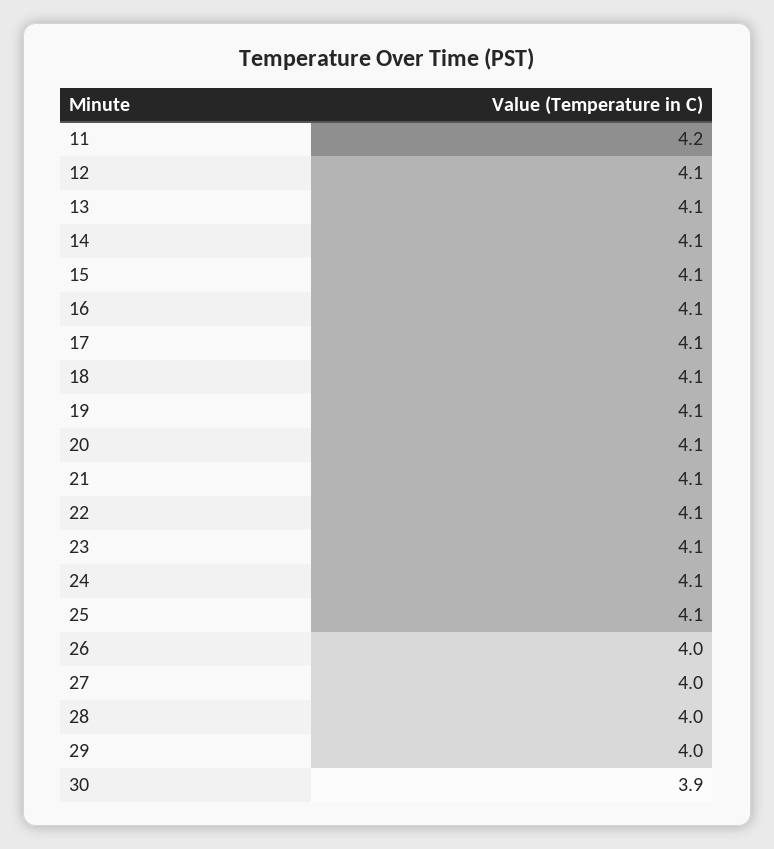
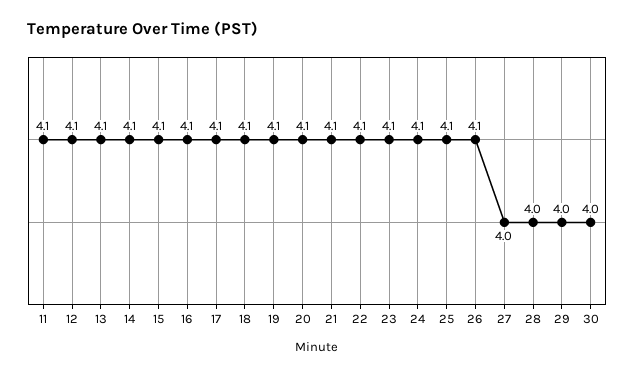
11: 4.2 -> 4.1
26: 4 -> 4.1
30: 3.9 -> 4

